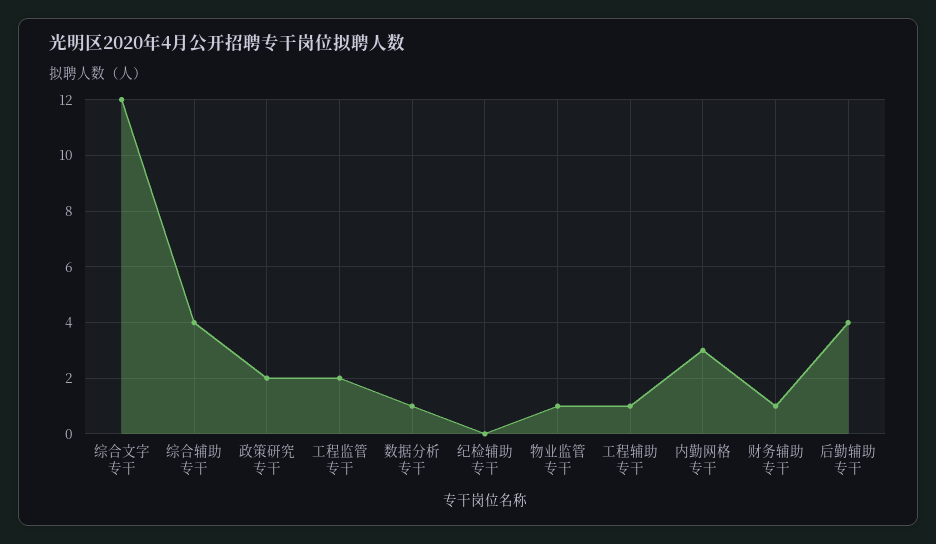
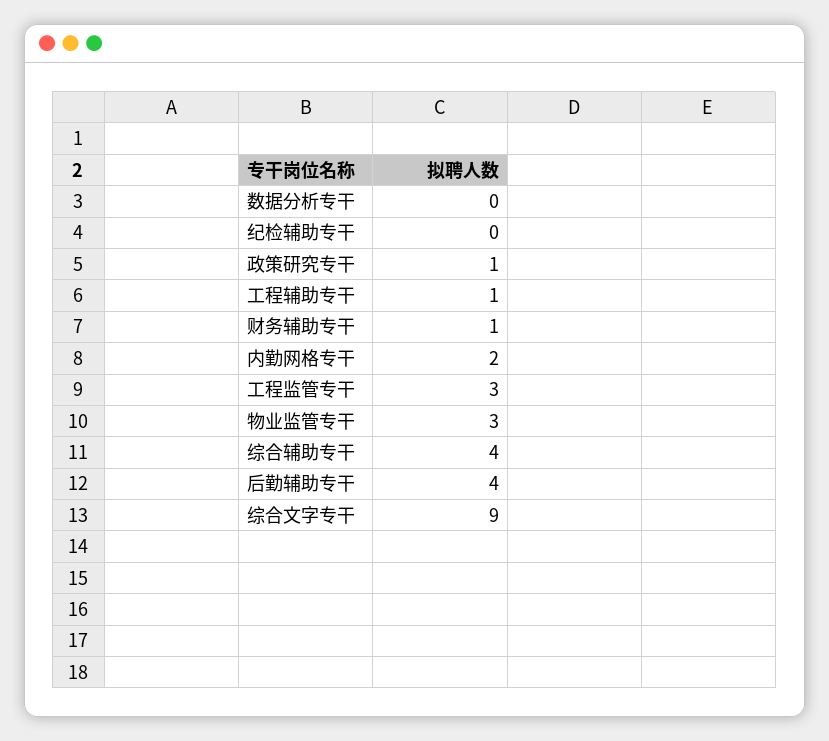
综合文字专干: 12 -> 9
政策研究专干: 2 -> 1
工程监管专干: 2 -> 3
数据分析专干: 1 -> 0
物业监管专干: 1 -> 3
内勤网格专干: 3 -> 2

